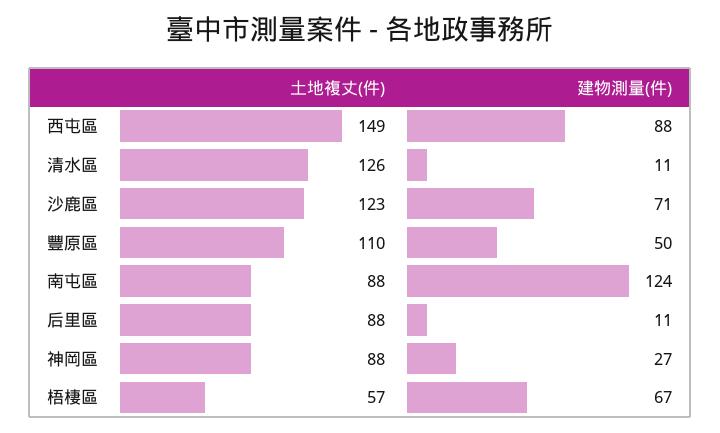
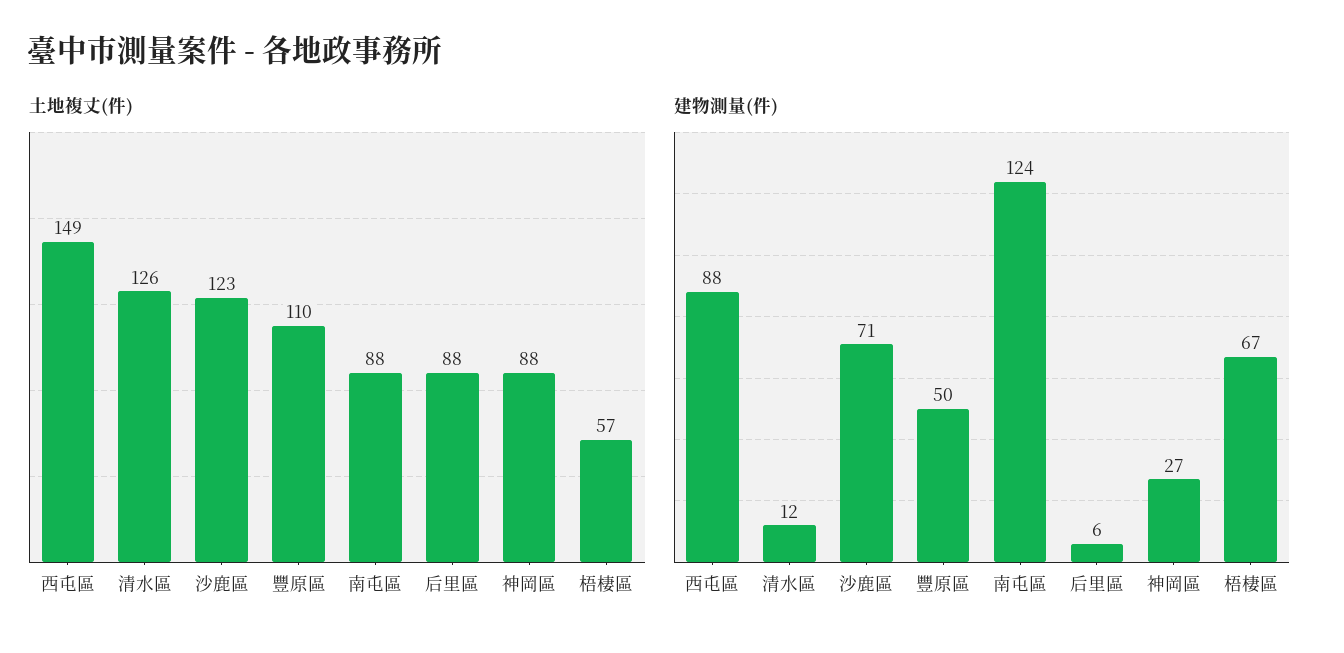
建物測量(件), 清水區: 11 -> 12
建物測量(件), 后里區: 11 -> 6

